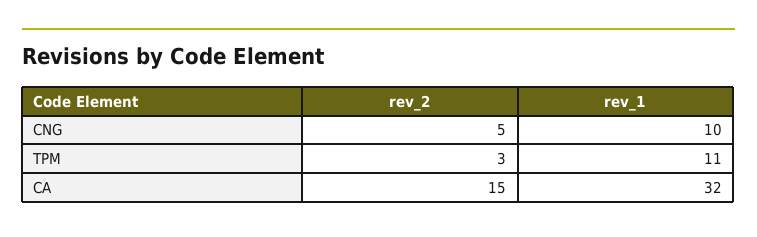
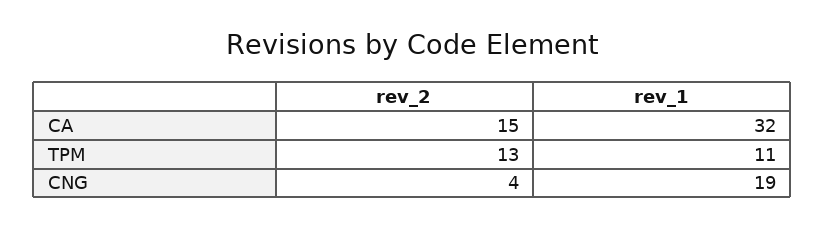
rev_2, CNG: 5 -> 4
rev_1, CNG: 10 -> 19
rev_2, TPM: 3 -> 13

